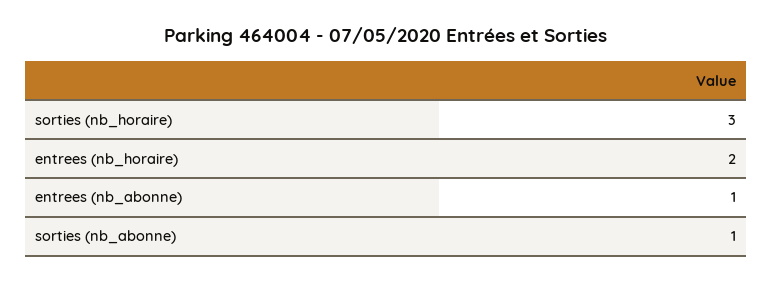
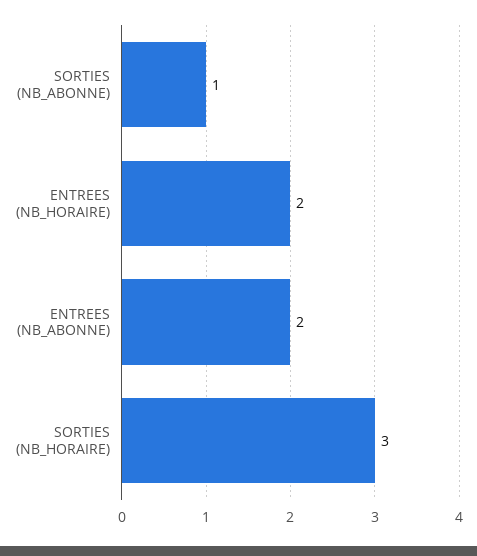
entrees (nb_abonne): 1 -> 2

